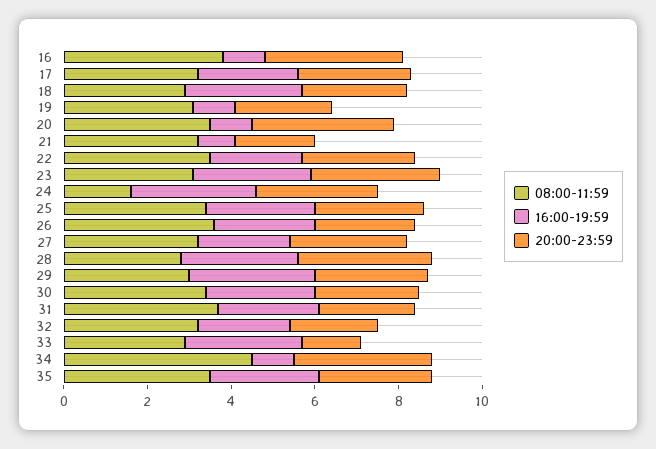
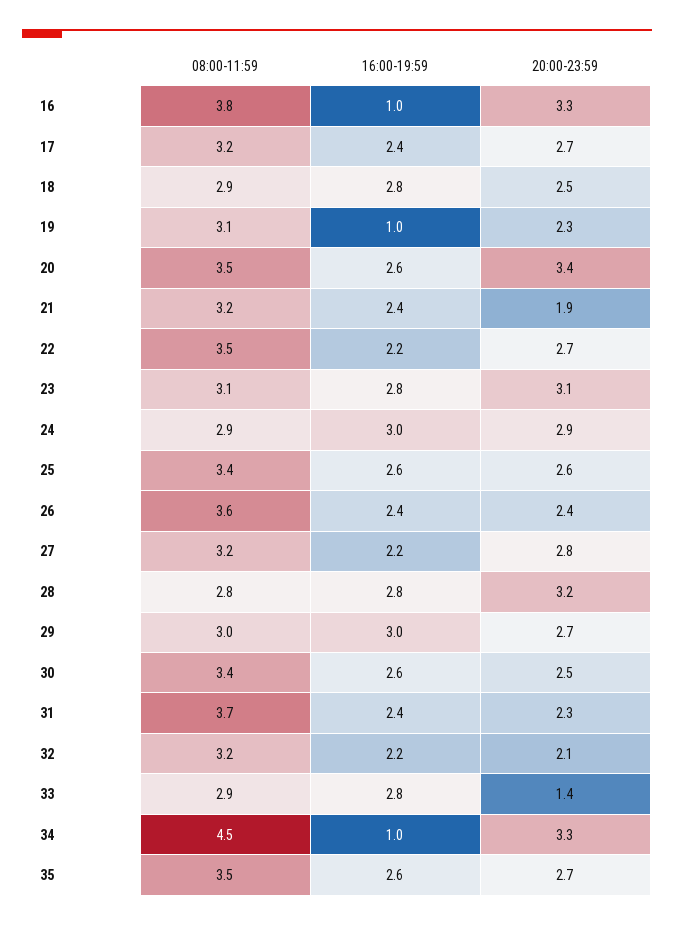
16:00-19:59, 20: 1 -> 2.6
16:00-19:59, 21: 1 -> 2.4
08:00-11:59, 24: 1.5 -> 2.9

